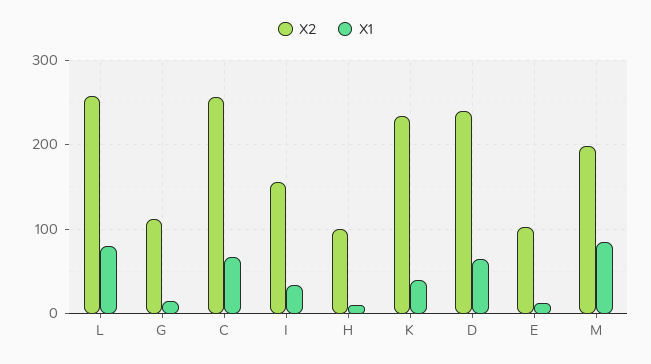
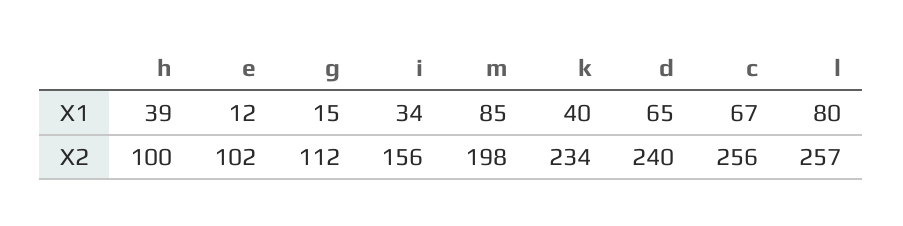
X1, H: 10 -> 39

